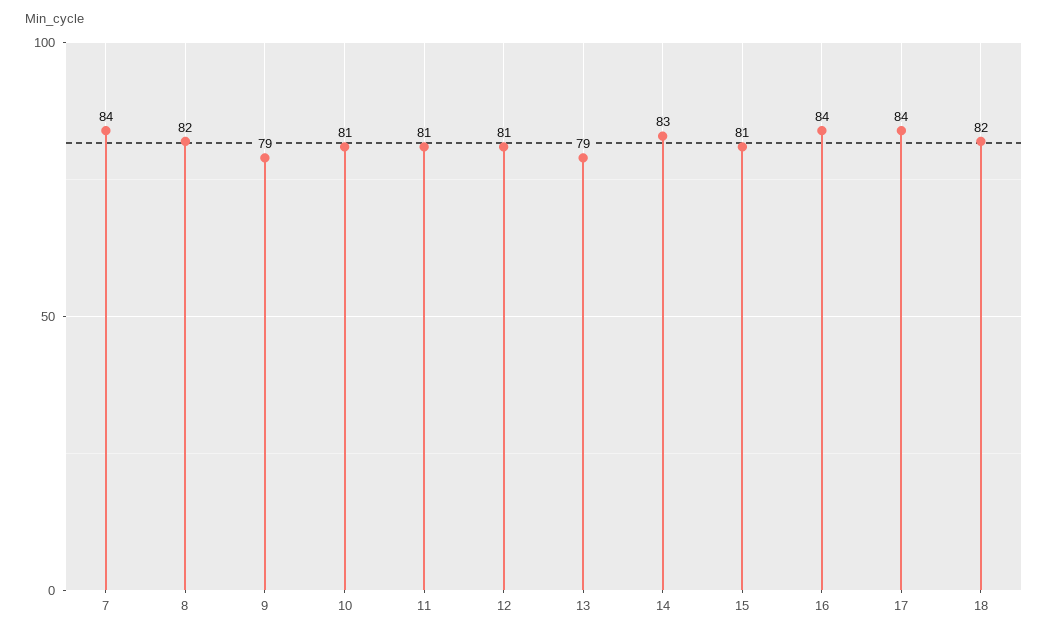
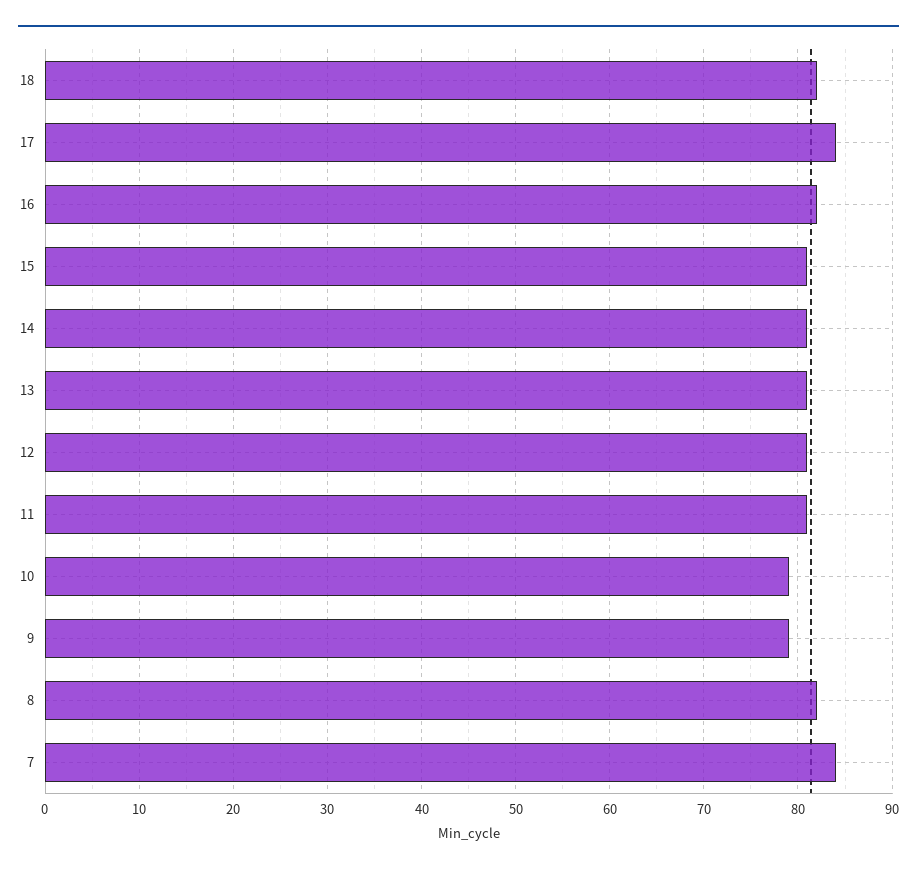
10: 81 -> 79
13: 79 -> 81
14: 83 -> 81
16: 84 -> 82

